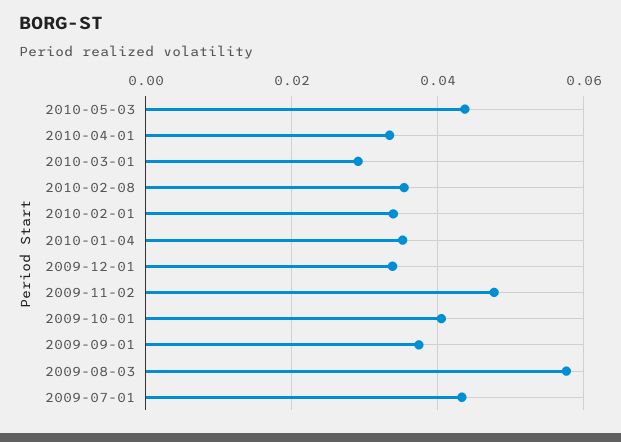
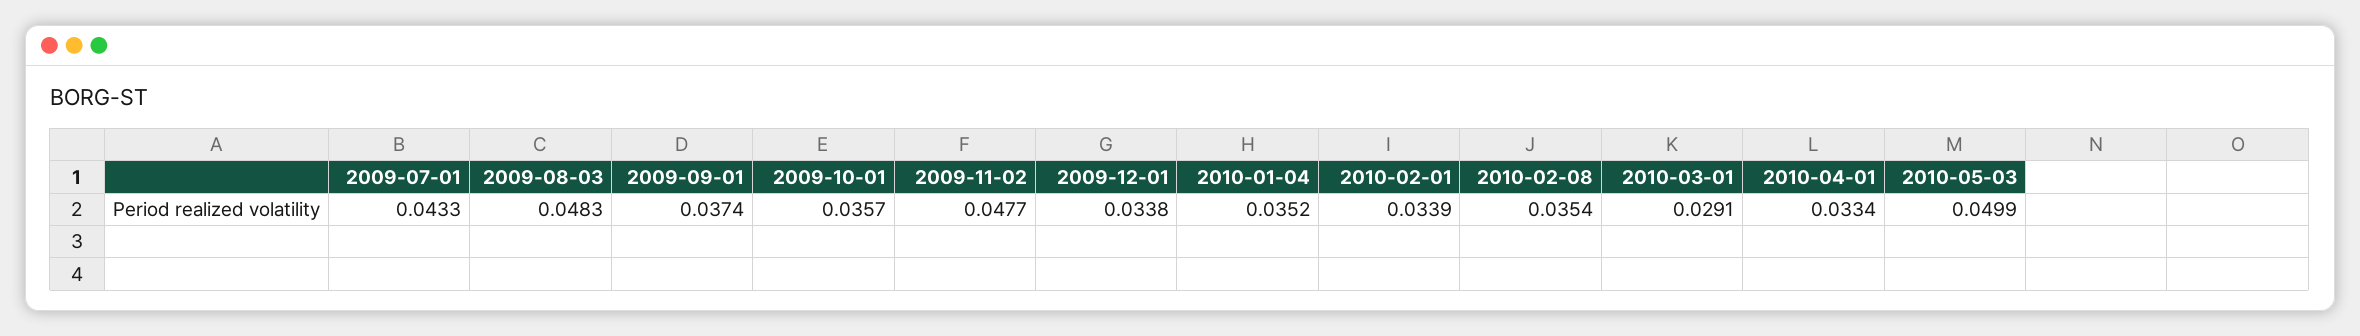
2010-05-03: 0.044 -> 0.0499
2009-10-01: 0.04 -> 0.0357
2009-08-03: 0.058 -> 0.0483

